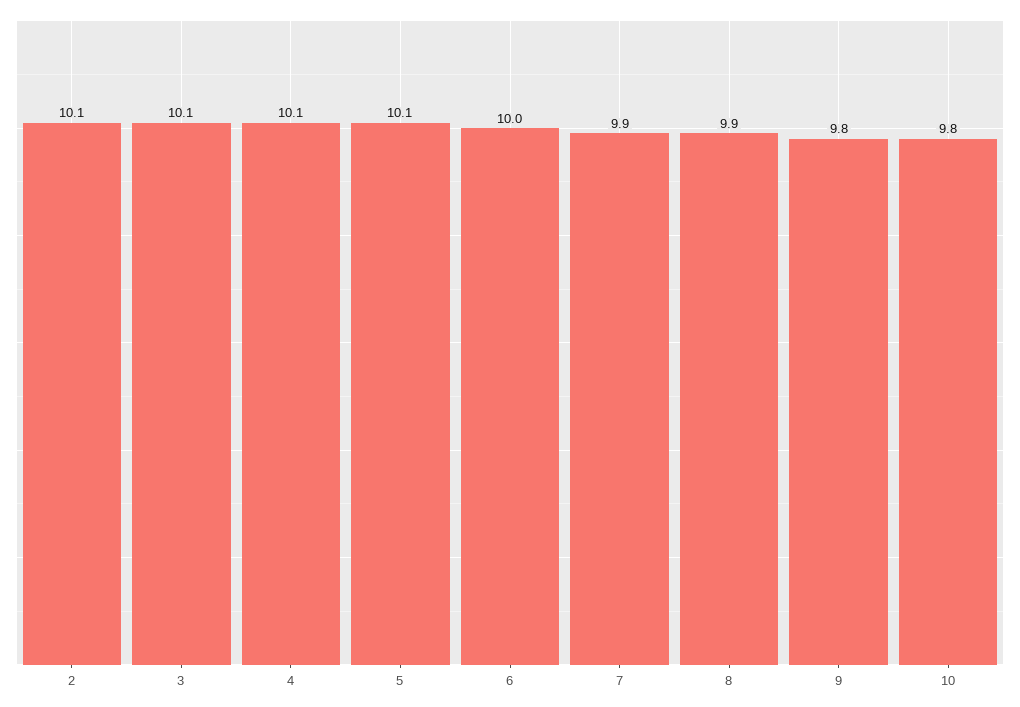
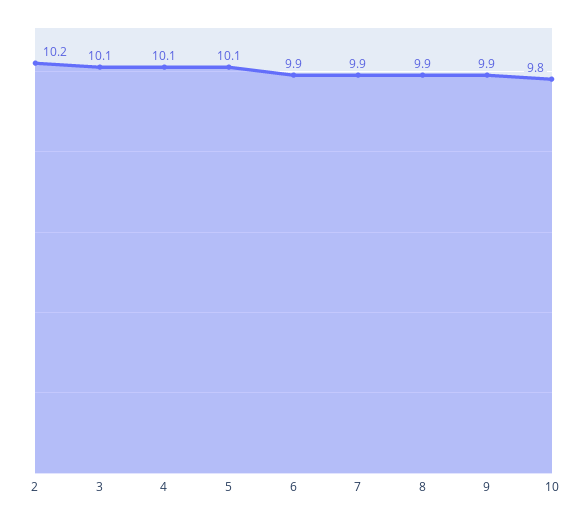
2: 10.1 -> 10.2
6: 10 -> 9.9
9: 9.8 -> 9.9

